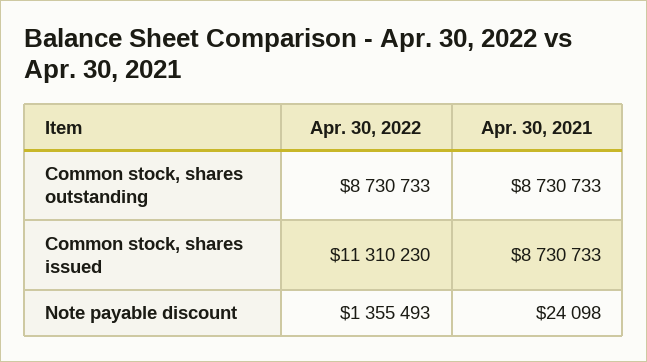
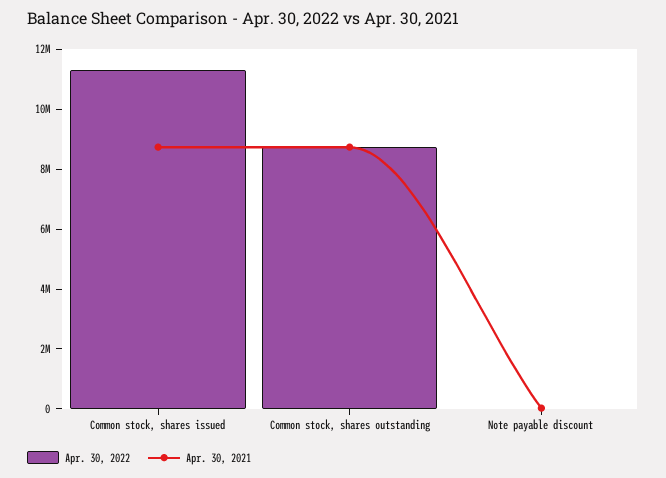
Apr. 30, 2022, Note payable discount: 1355493 -> 0

